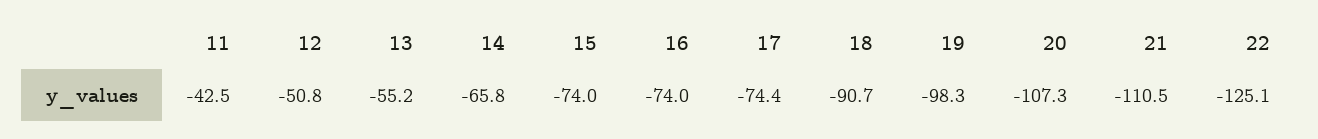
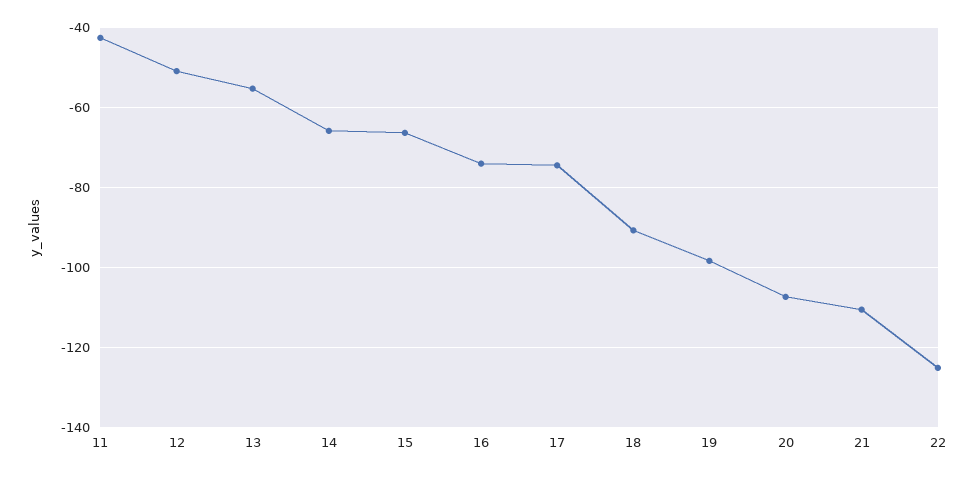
15: -74 -> -66

